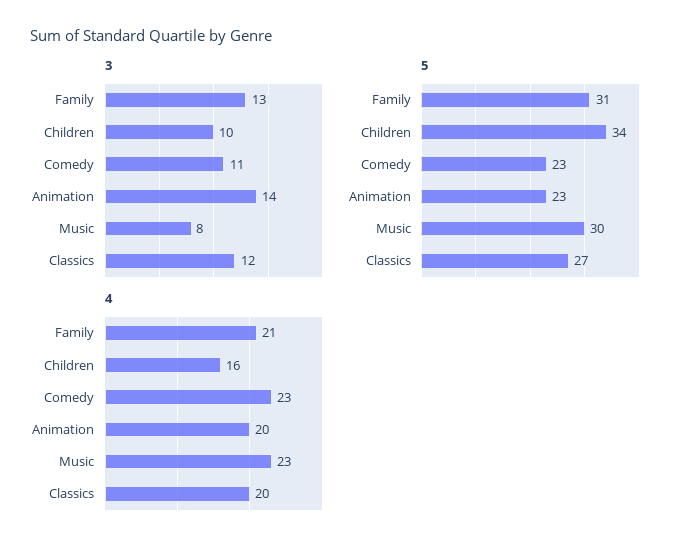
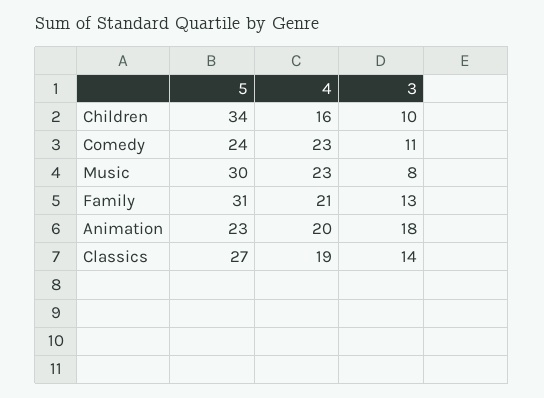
3, Animation: 14 -> 18
3, Classics: 12 -> 14
5, Comedy: 23 -> 24
4, Classics: 20 -> 19

